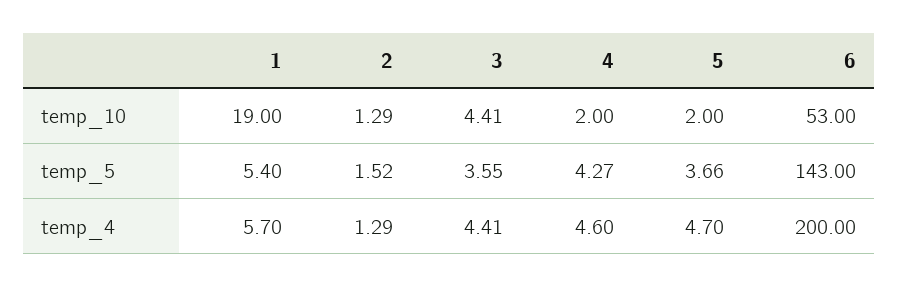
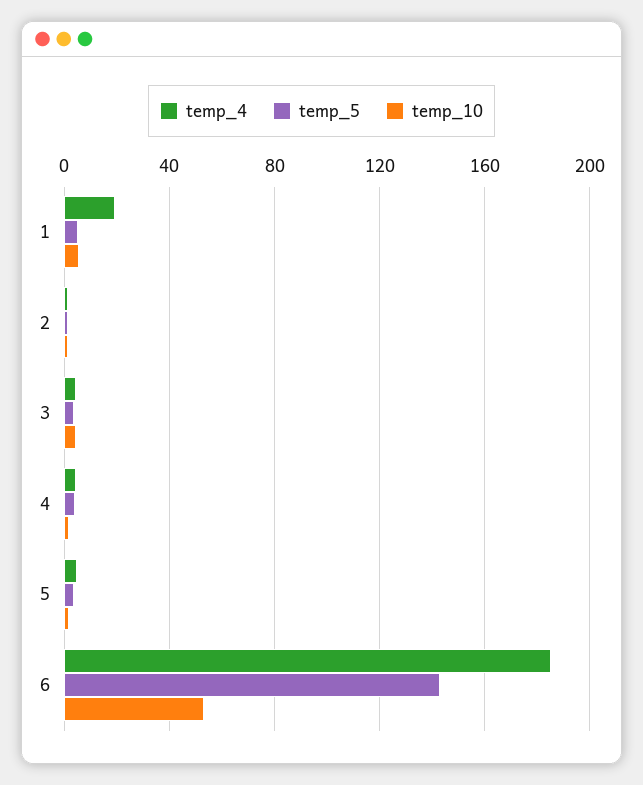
temp_10, 1: 19 -> 5
temp_4, 1: 5.7 -> 20
temp_4, 6: 200 -> 185

